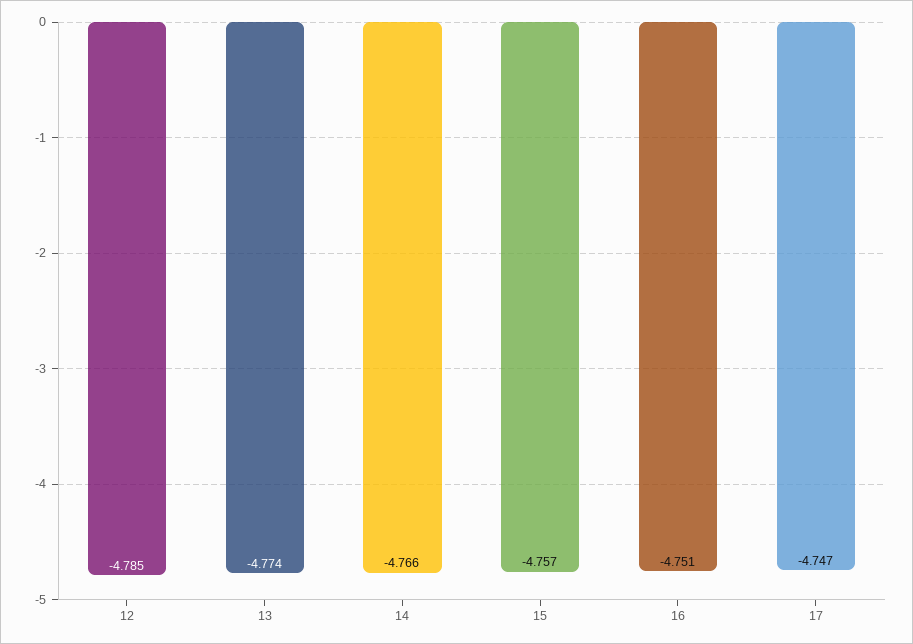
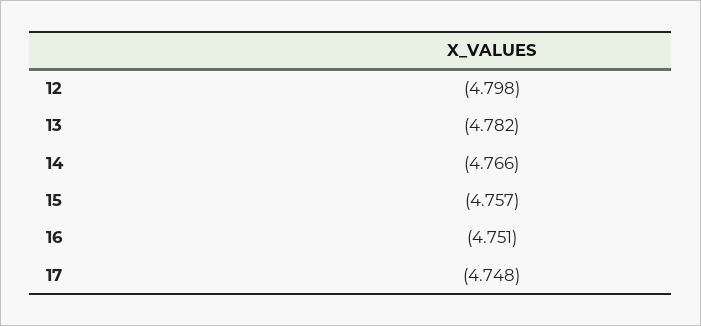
12: -4.785 -> -4.798
13: -4.774 -> -4.782
17: -4.747 -> -4.748

